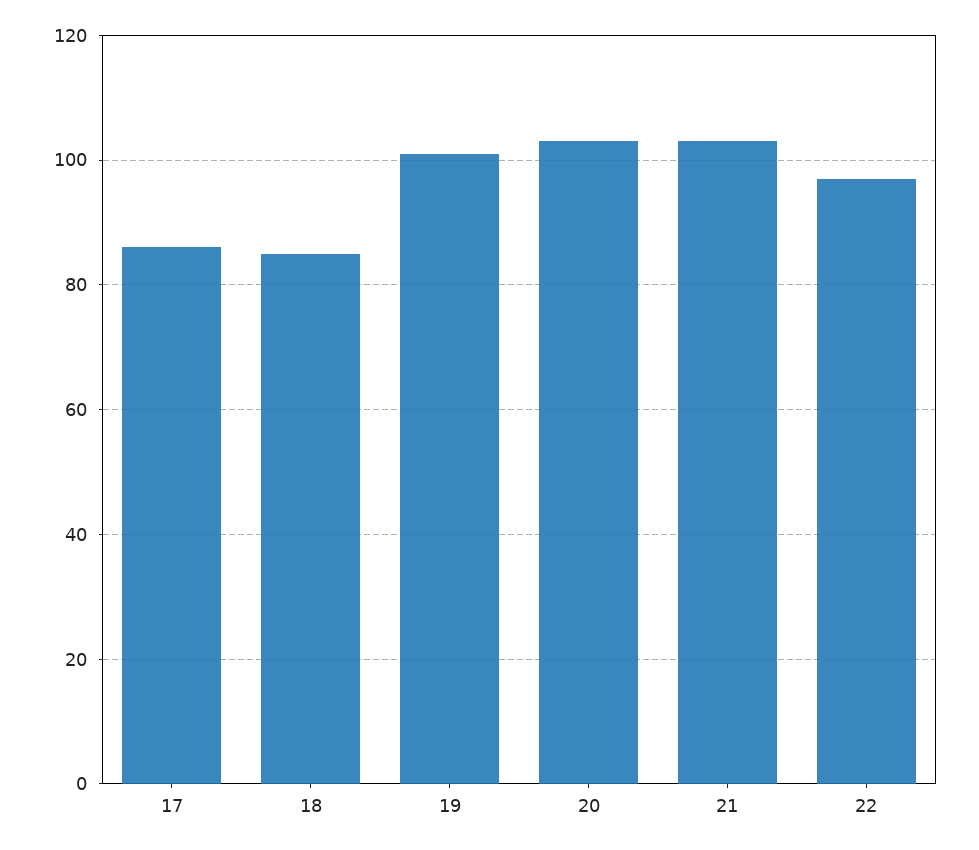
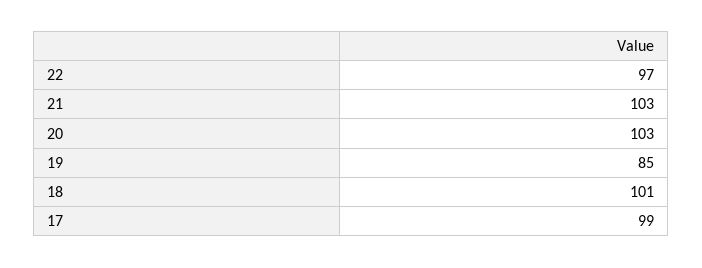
17: 85 -> 99
18: 85 -> 101
19: 100 -> 85

